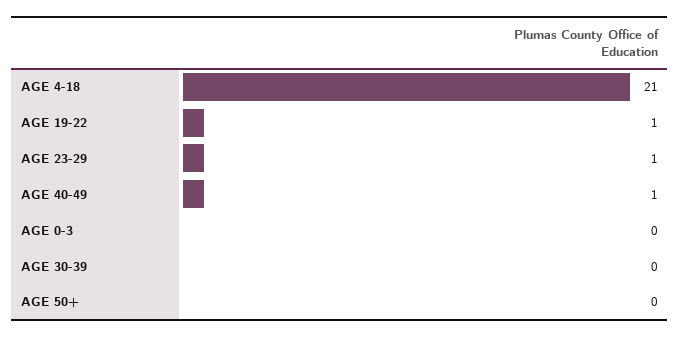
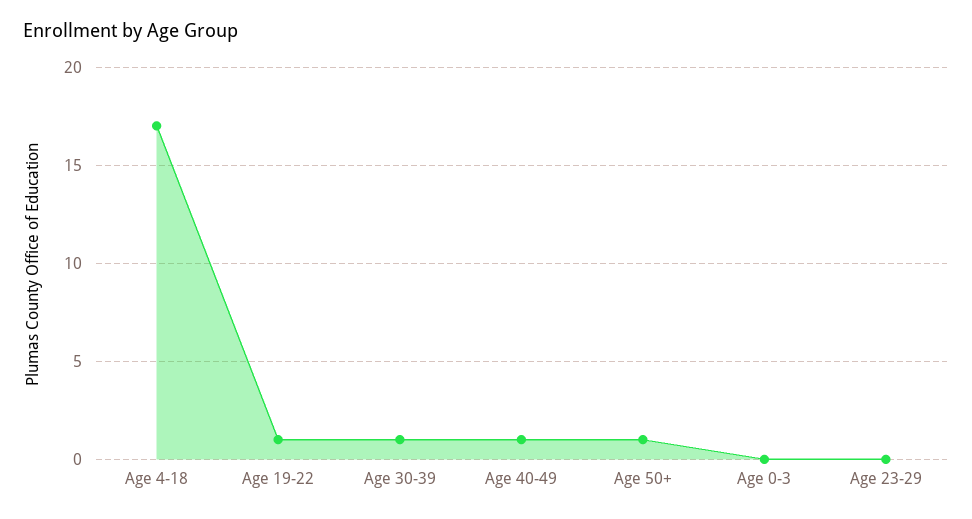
AGE 4-18: 21 -> 17
AGE 23-29: 1 -> 0
AGE 30-39: 0 -> 1
AGE 50+: 0 -> 1

